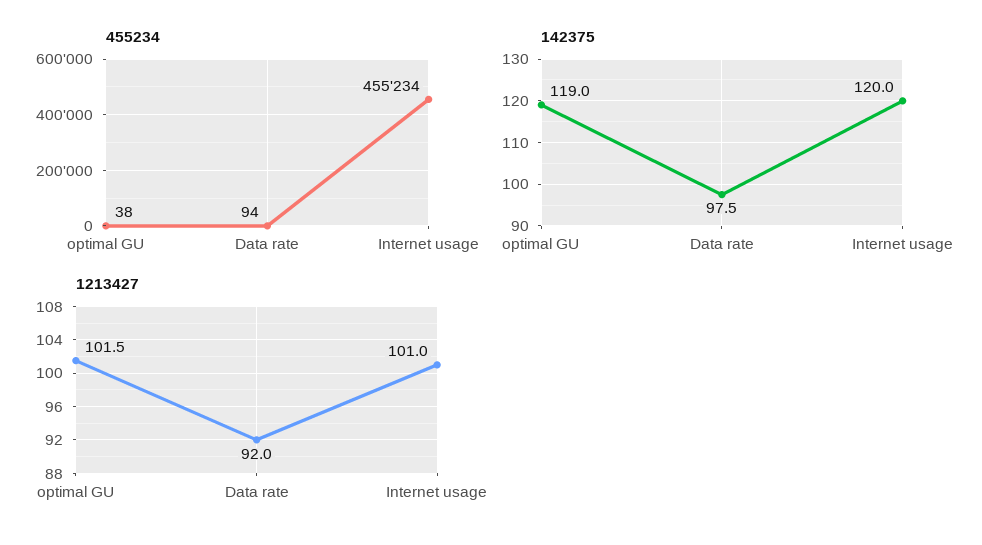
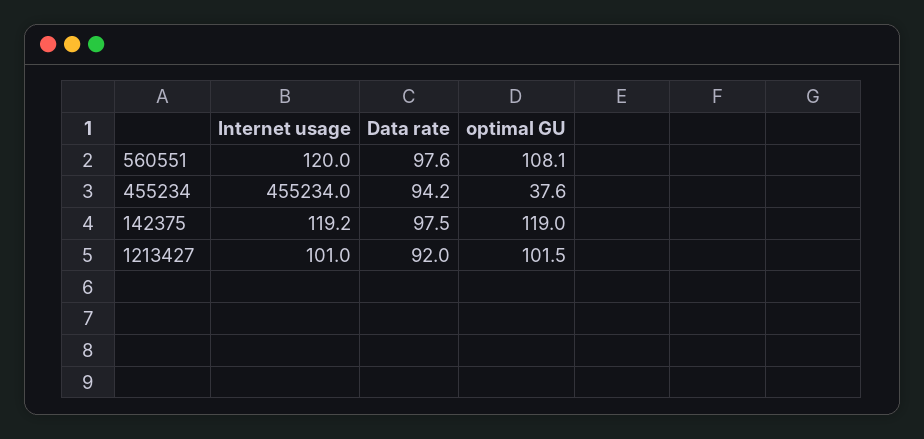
142375, Internet usage: 120 -> 119.2
560551, Internet usage: none -> 120
560551, Data rate: none -> 97.6
560551, optimal GU: none -> 108.1

